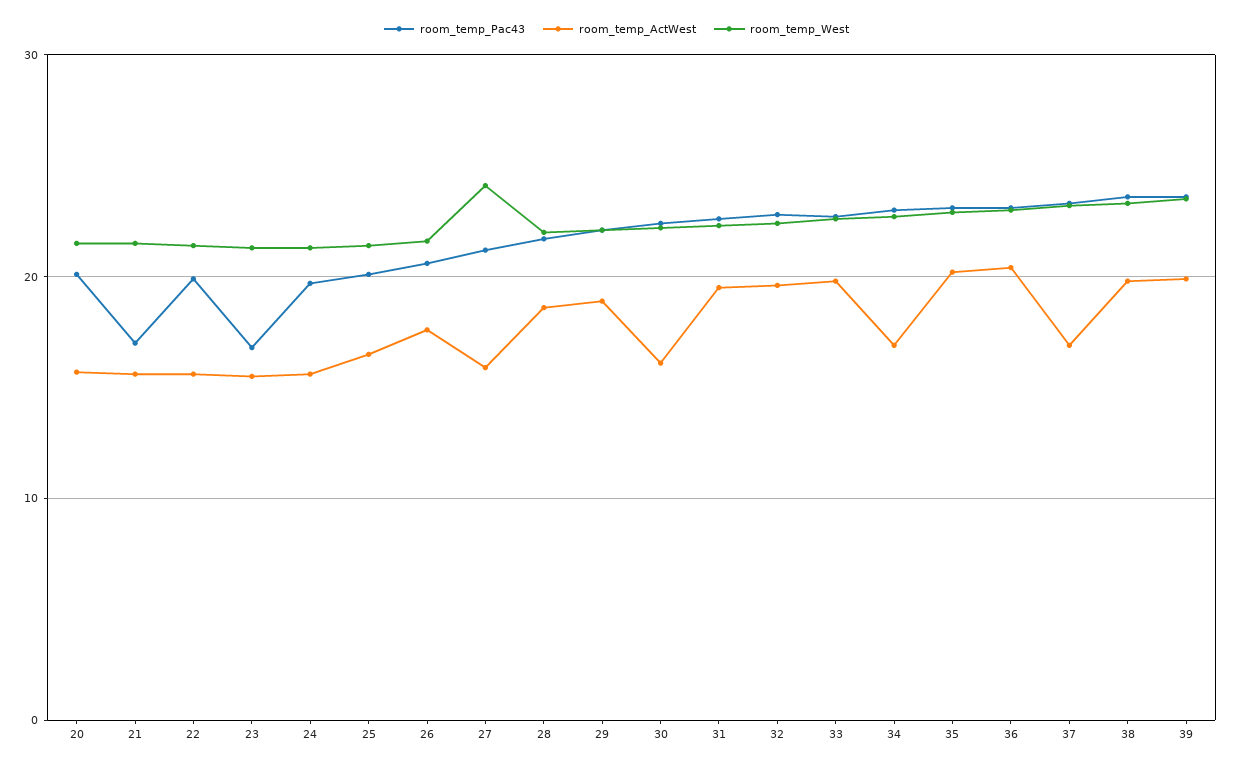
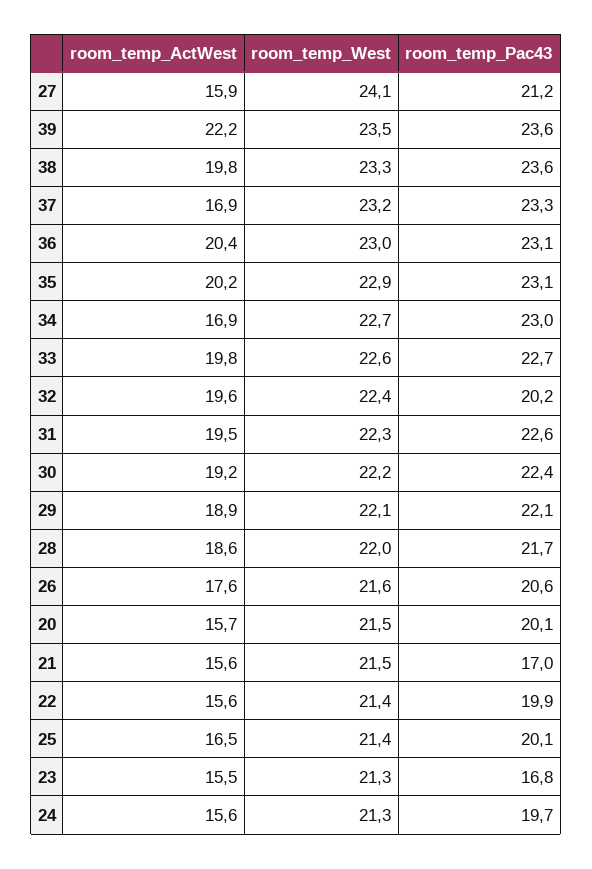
room_temp_ActWest, 30: 16 -> 19.2
room_temp_Pac43, 32: 23 -> 20.2
room_temp_ActWest, 39: 20 -> 22.2

